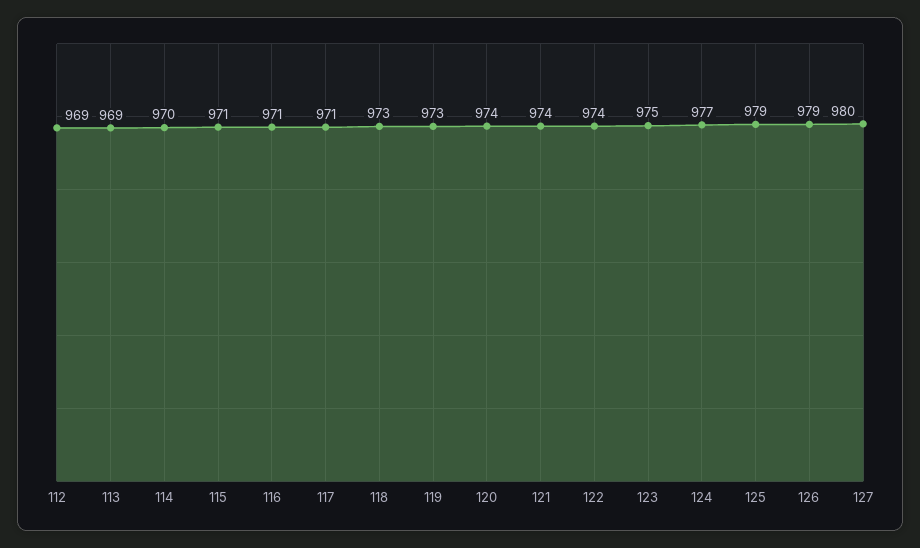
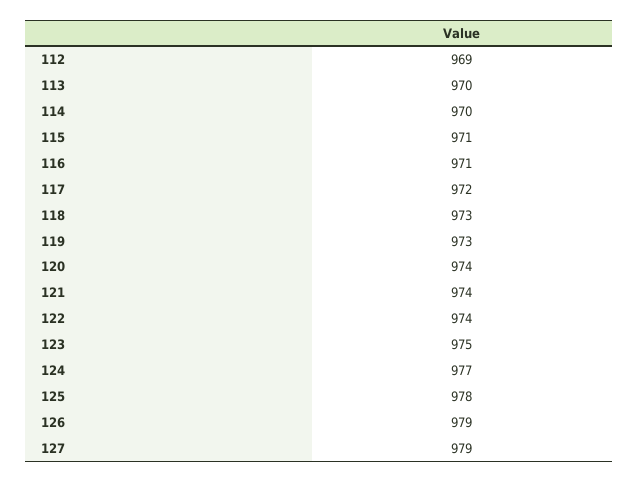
113: 969 -> 970
117: 971 -> 972
125: 979 -> 978
127: 980 -> 979

